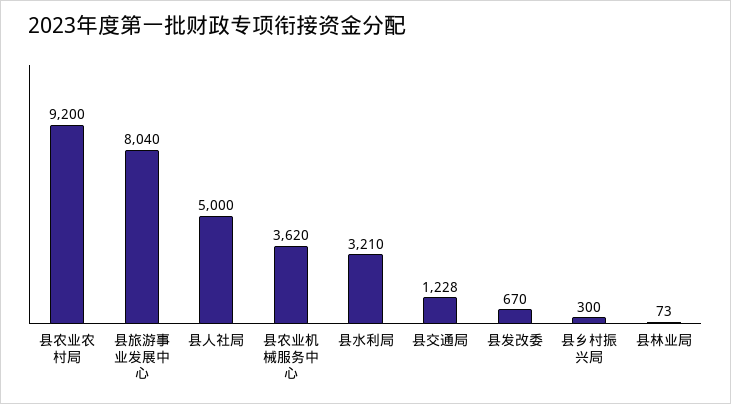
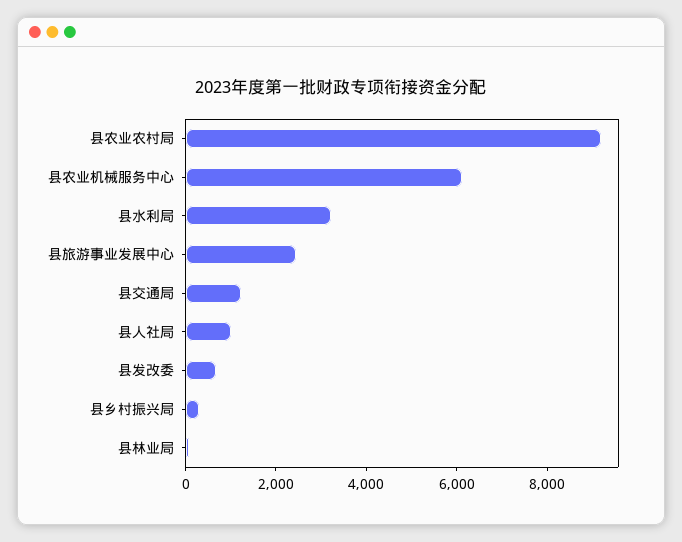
县旅游事业发展中心: 8040 -> 2500
县人社局: 5000 -> 1000
县农业机械服务中心: 3620 -> 6000

